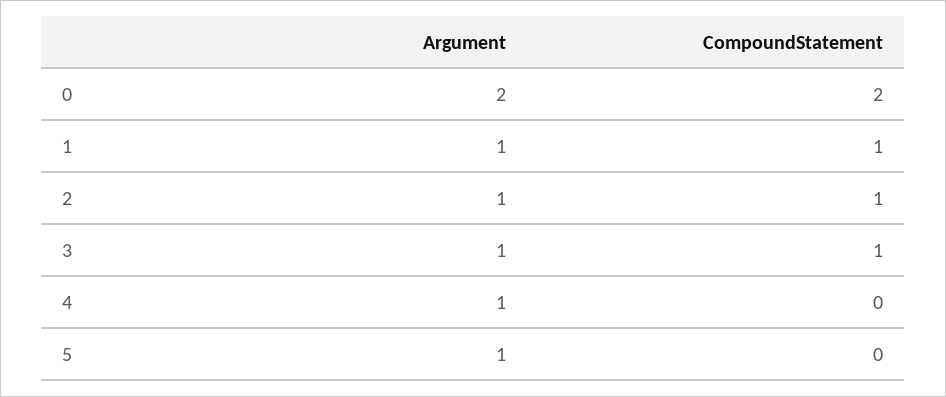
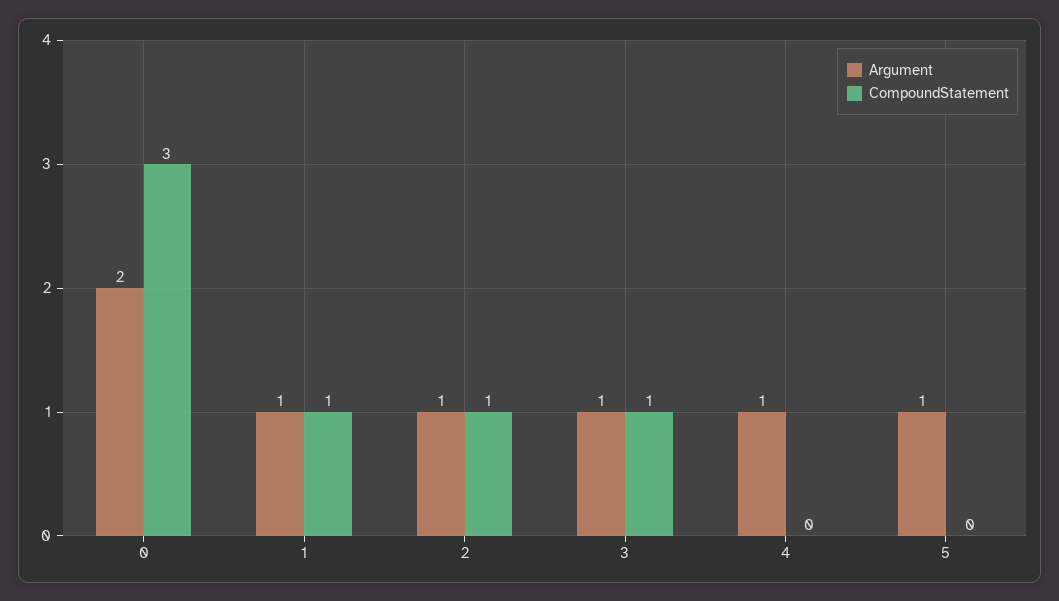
CompoundStatement, 0: 2 -> 3

